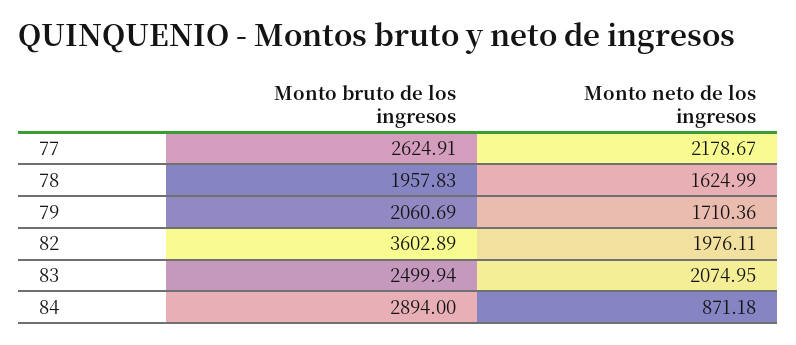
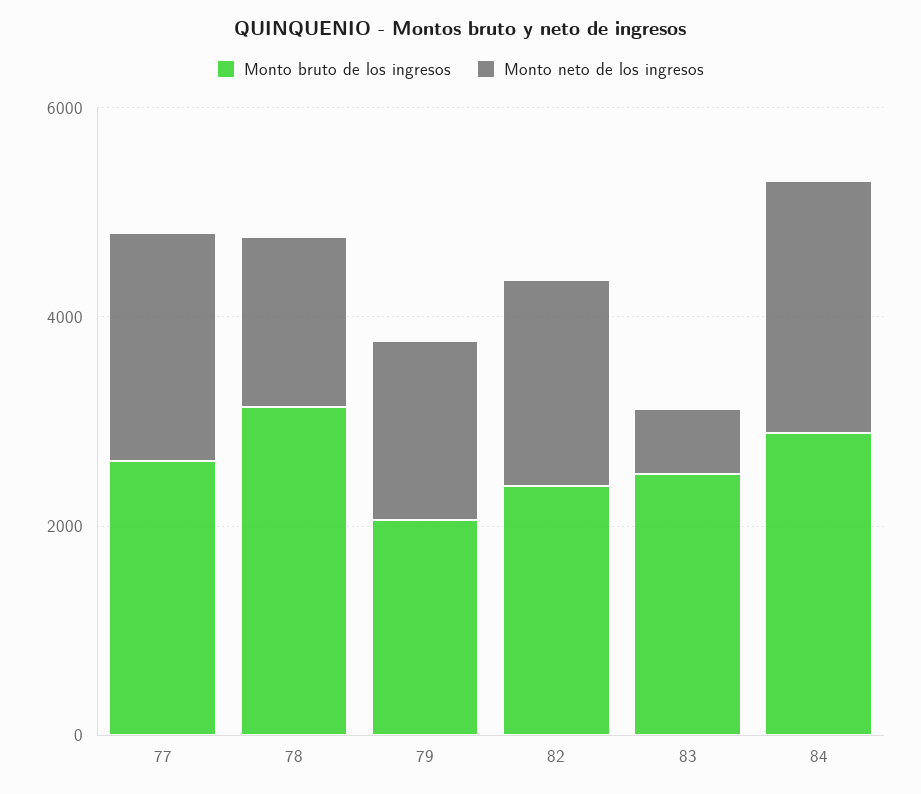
Monto bruto de los ingresos, 78: 1957.83 -> 3000
Monto bruto de los ingresos, 82: 3602.89 -> 2500
Monto neto de los ingresos, 83: 2074.95 -> 500
Monto neto de los ingresos, 84: 871.18 -> 2500

